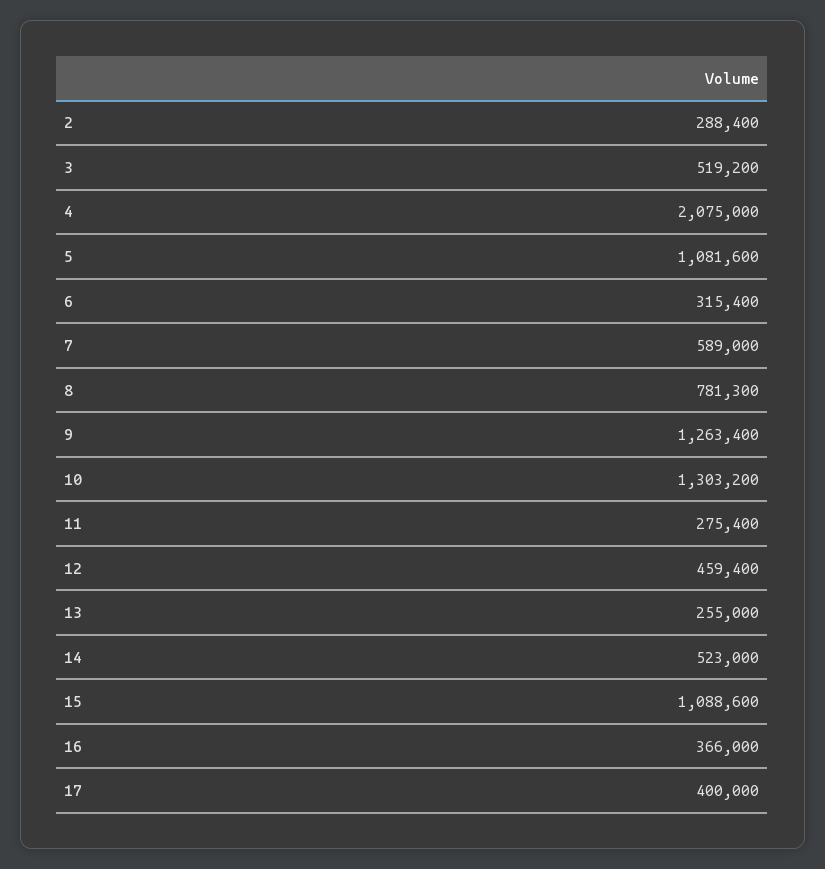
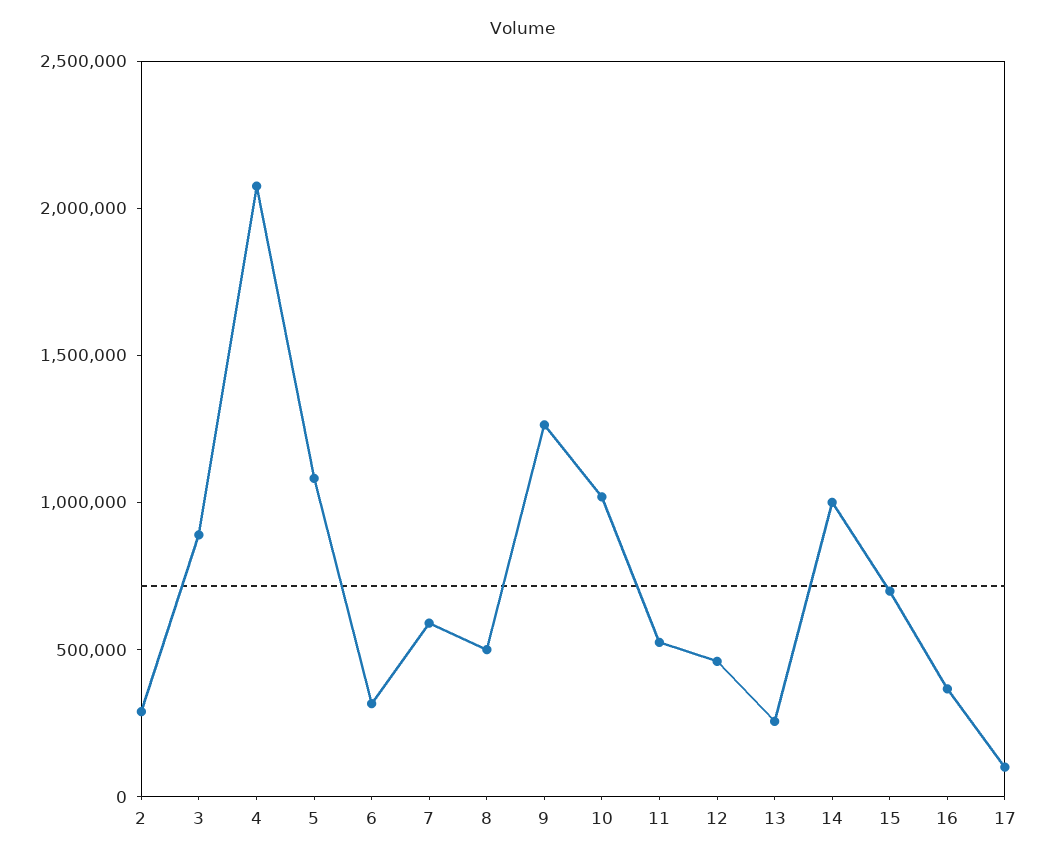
3: 519200 -> 900000
8: 781300 -> 500000
10: 1303200 -> 1000000
11: 275400 -> 500000
14: 523000 -> 1000000
15: 1088600 -> 700000
17: 400000 -> 100000

